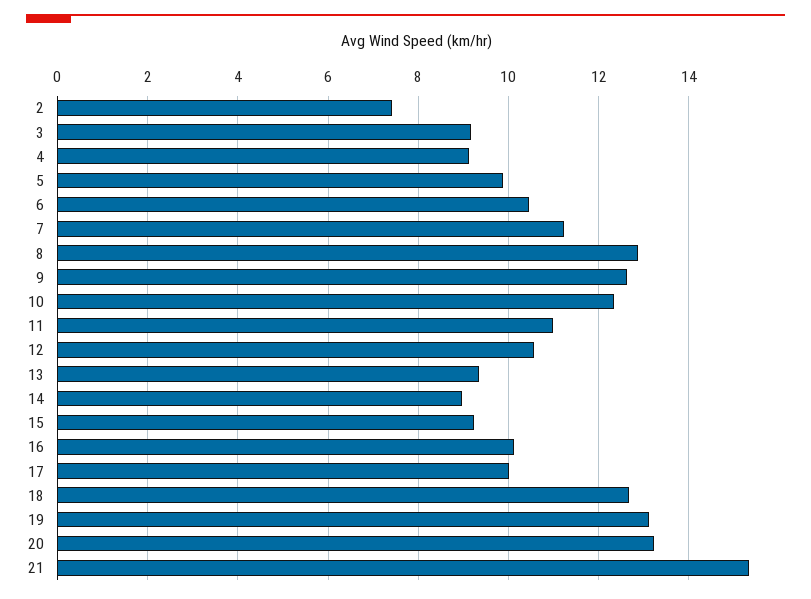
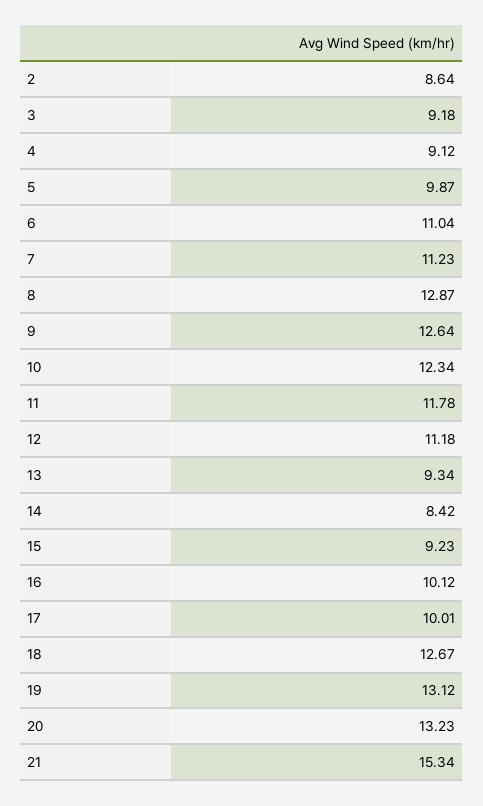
2: 7.4 -> 8.64
6: 10.4 -> 11.04
11: 11 -> 11.78
12: 10.6 -> 11.18
14: 9 -> 8.42

